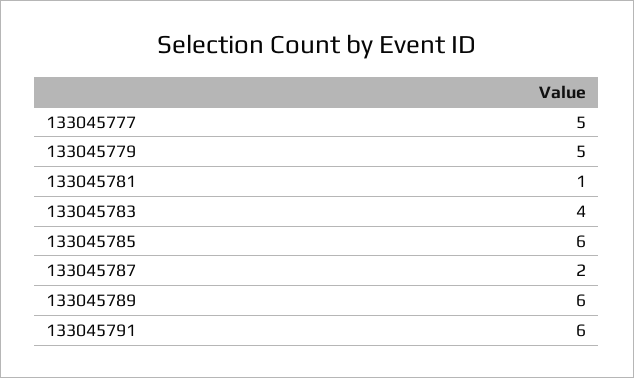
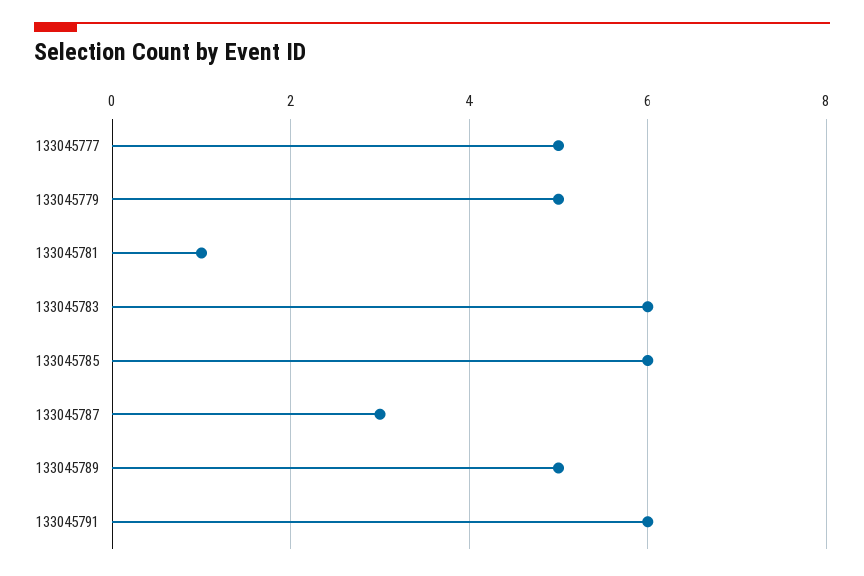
133045783: 4 -> 6
133045787: 2 -> 3
133045789: 6 -> 5

